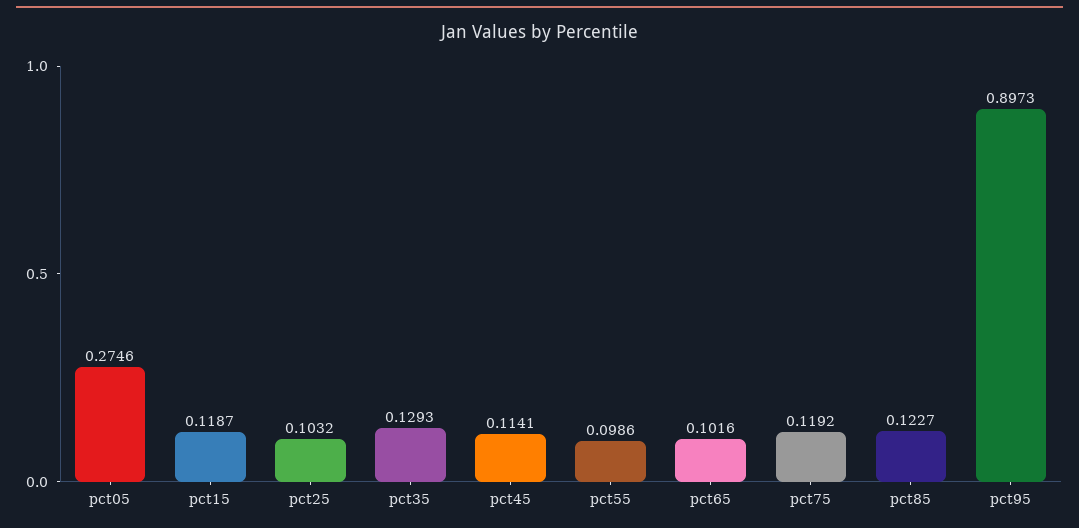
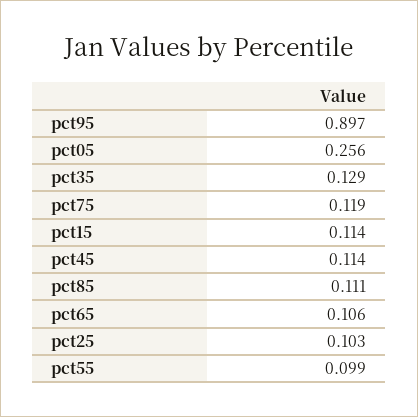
pct05: 0.2746 -> 0.256
pct15: 0.1187 -> 0.114
pct65: 0.1016 -> 0.106
pct85: 0.1227 -> 0.111

